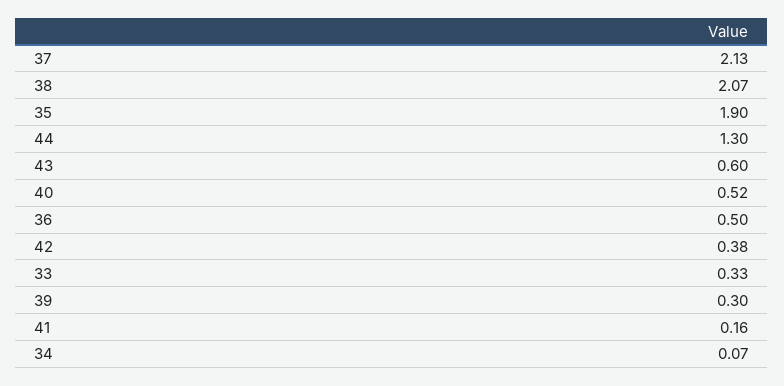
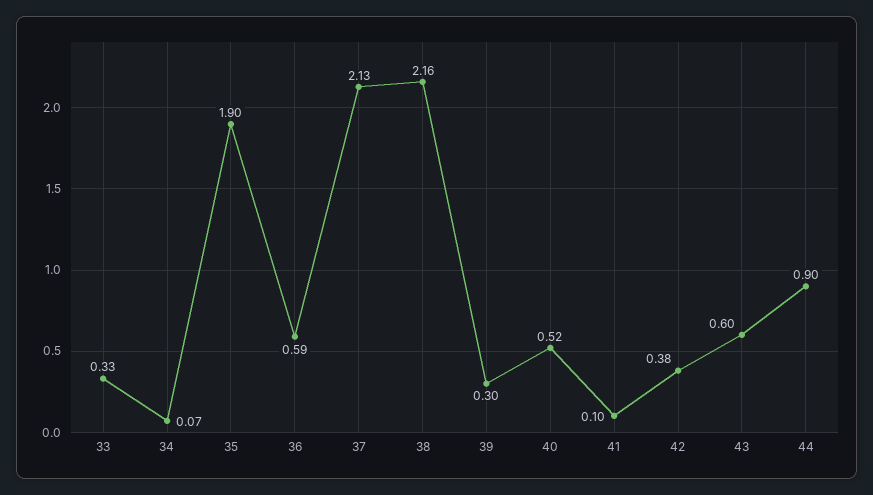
38: 2.07 -> 2.16
44: 1.3 -> 0.9
36: 0.5 -> 0.59
41: 0.16 -> 0.1

